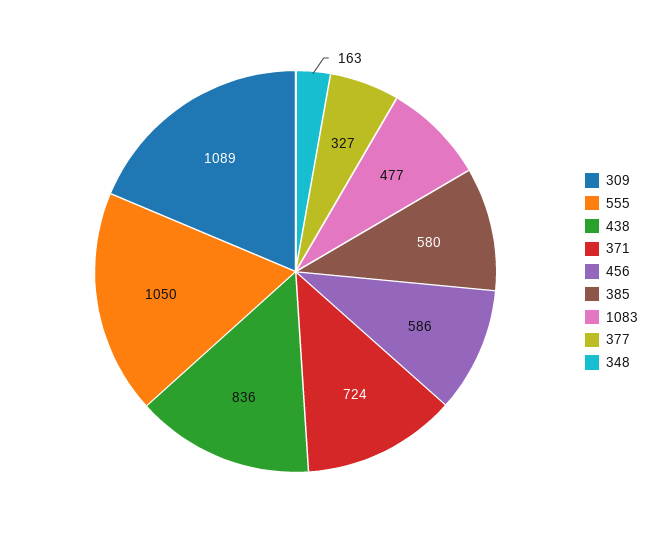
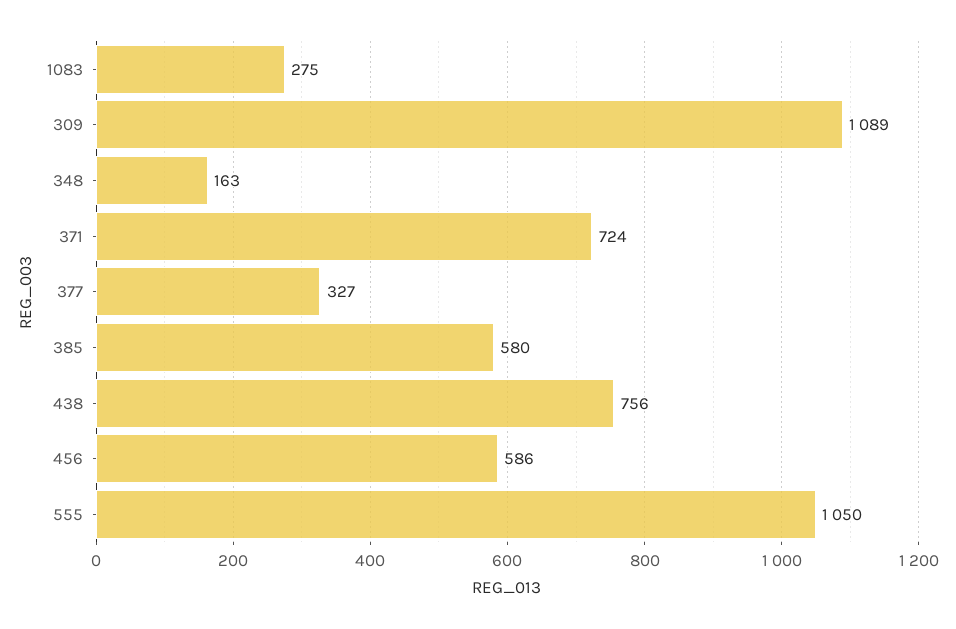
438: 836 -> 756
1083: 477 -> 275

